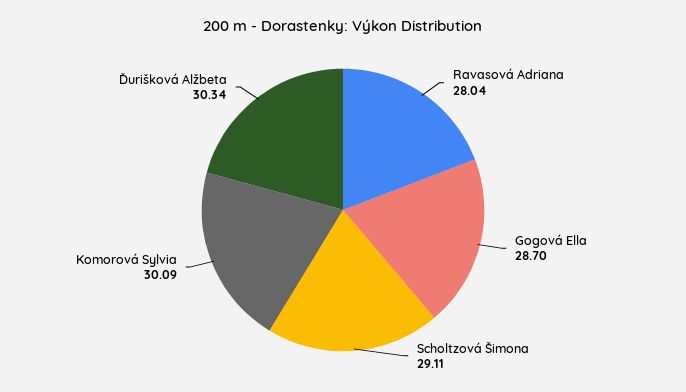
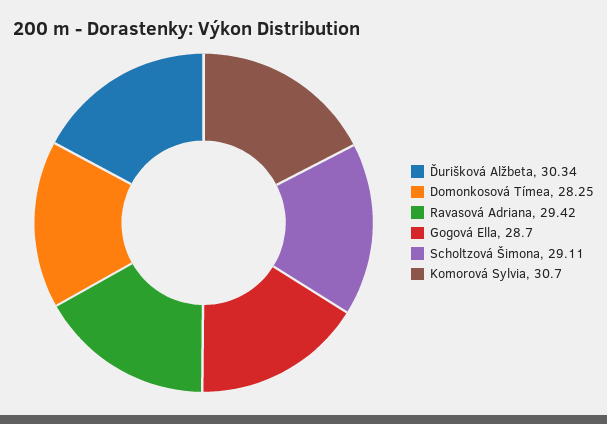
Ravasová Adriana: 28.04 -> 29.42
Komorová Sylvia: 30.09 -> 30.7
Domonkosová Tímea: none -> 28.25

